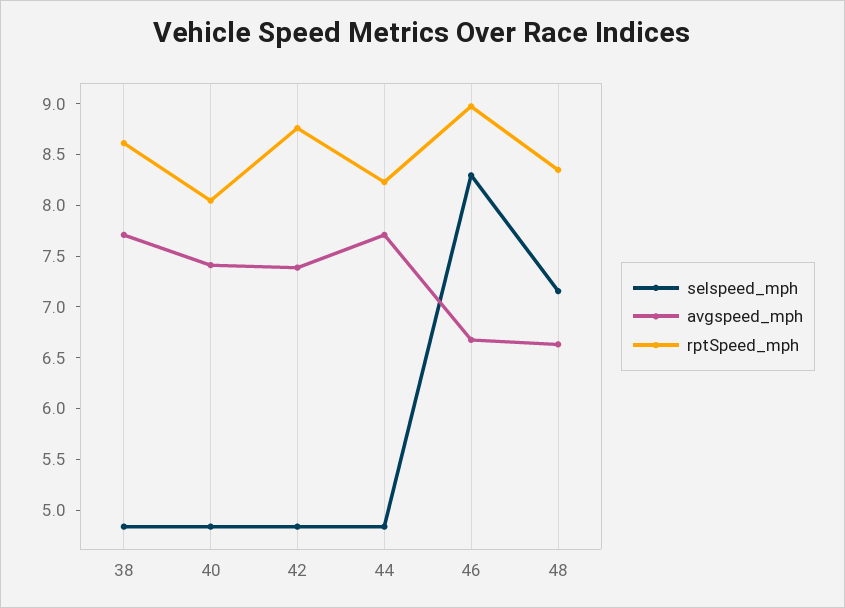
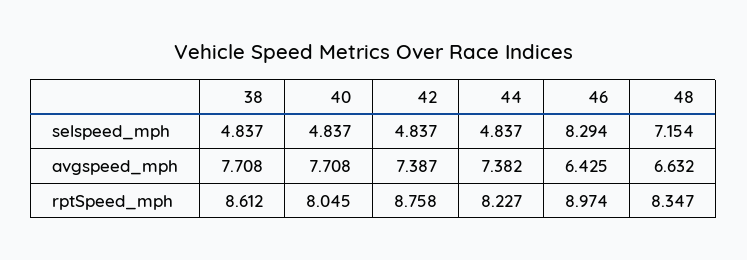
avgspeed_mph, 40: 7.4 -> 7.708
avgspeed_mph, 44: 7.7 -> 7.382
avgspeed_mph, 46: 6.7 -> 6.425

